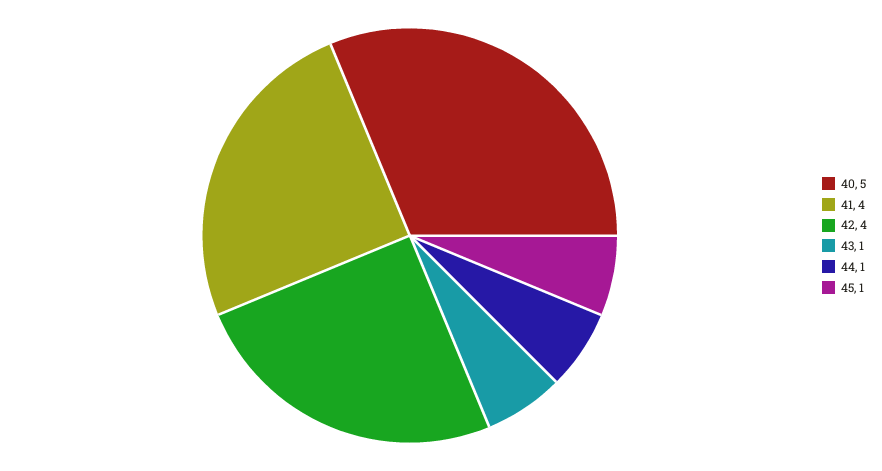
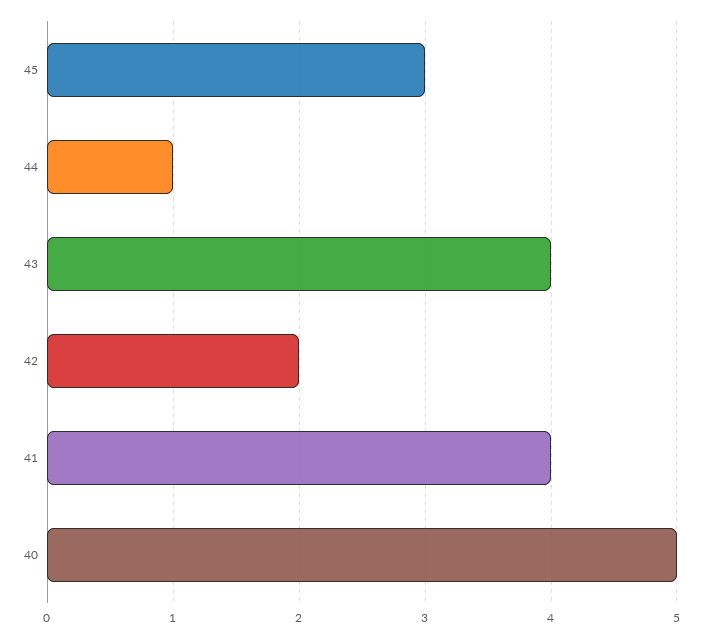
42: 4 -> 2
43: 1 -> 4
45: 1 -> 3

